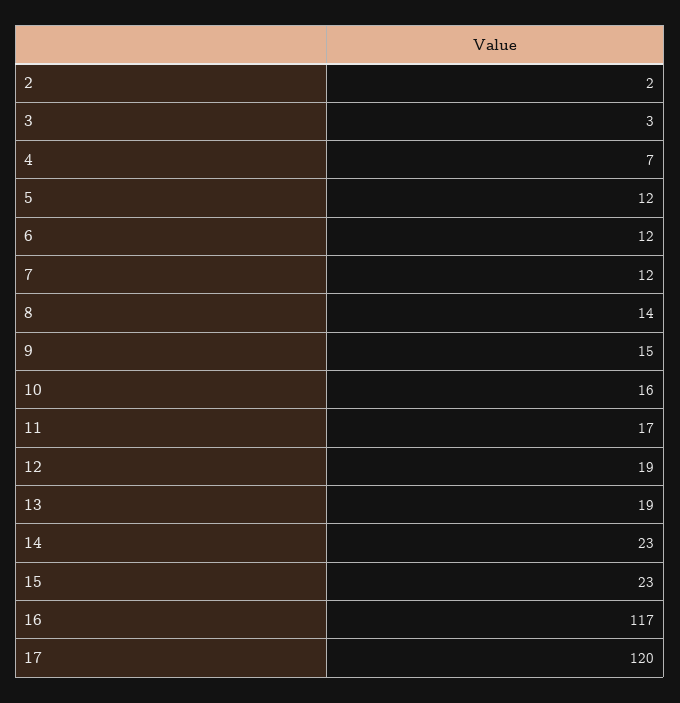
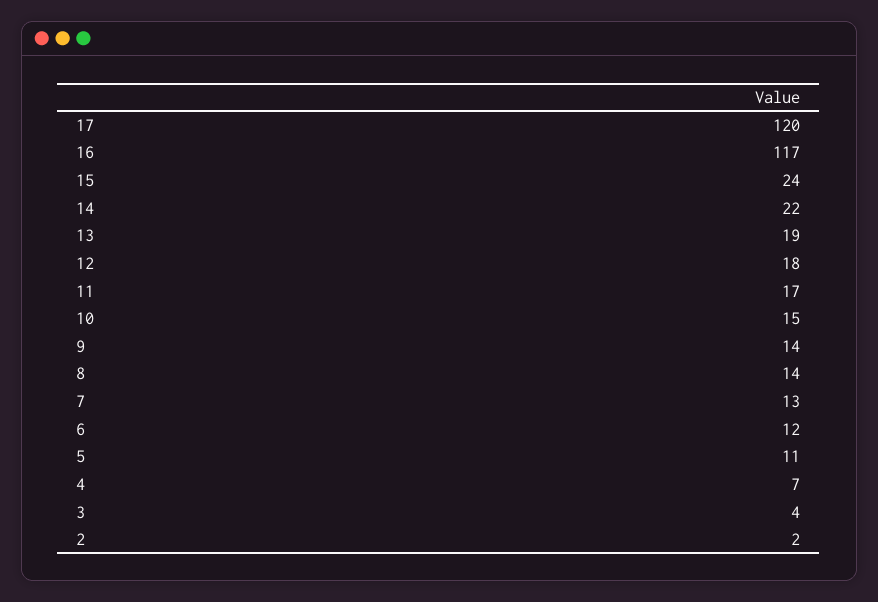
3: 3 -> 4
5: 12 -> 11
7: 12 -> 13
9: 15 -> 14
10: 16 -> 15
12: 19 -> 18
14: 23 -> 22
15: 23 -> 24

